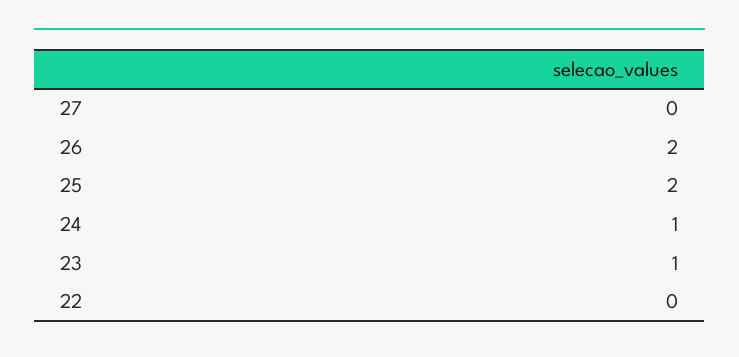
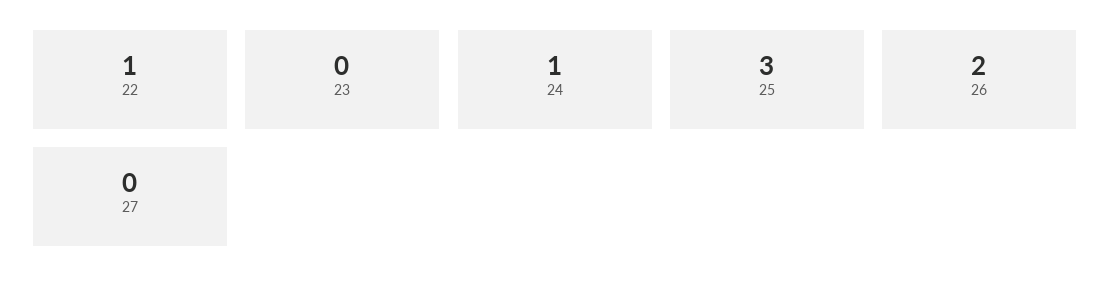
25: 2 -> 3
23: 1 -> 0
22: 0 -> 1

